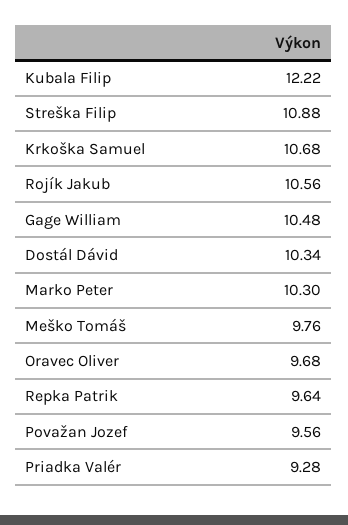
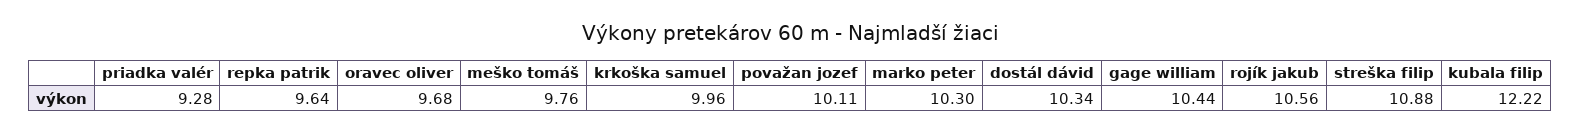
Krkoška Samuel: 10.68 -> 9.96
Gage William: 10.48 -> 10.44
Považan Jozef: 9.56 -> 10.11

